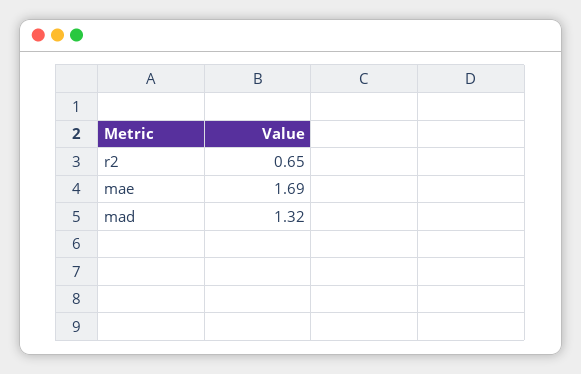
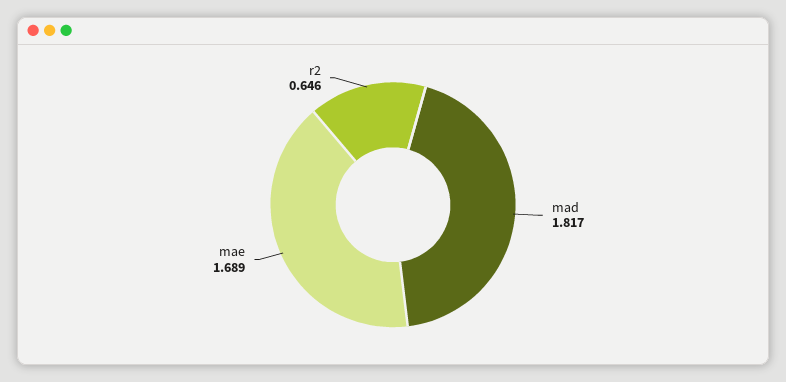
mad: 1.32 -> 1.817

